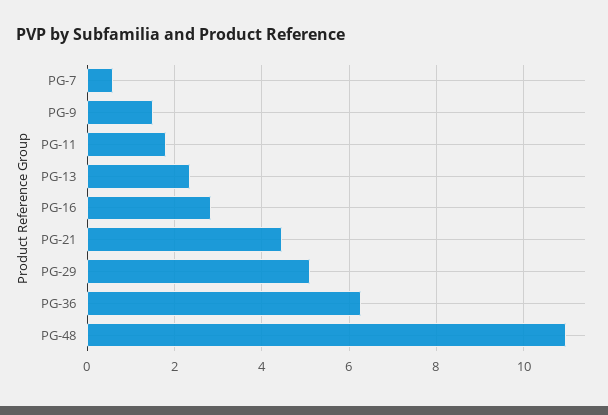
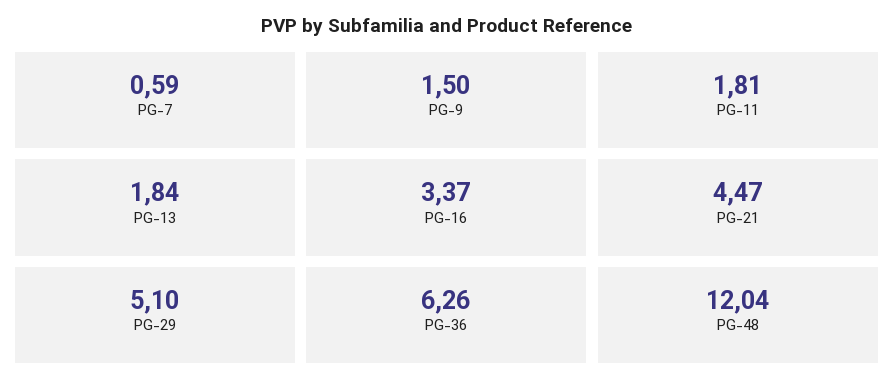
PG-13: 2.4 -> 1.84
PG-16: 2.8 -> 3.37
PG-48: 11 -> 12.04

